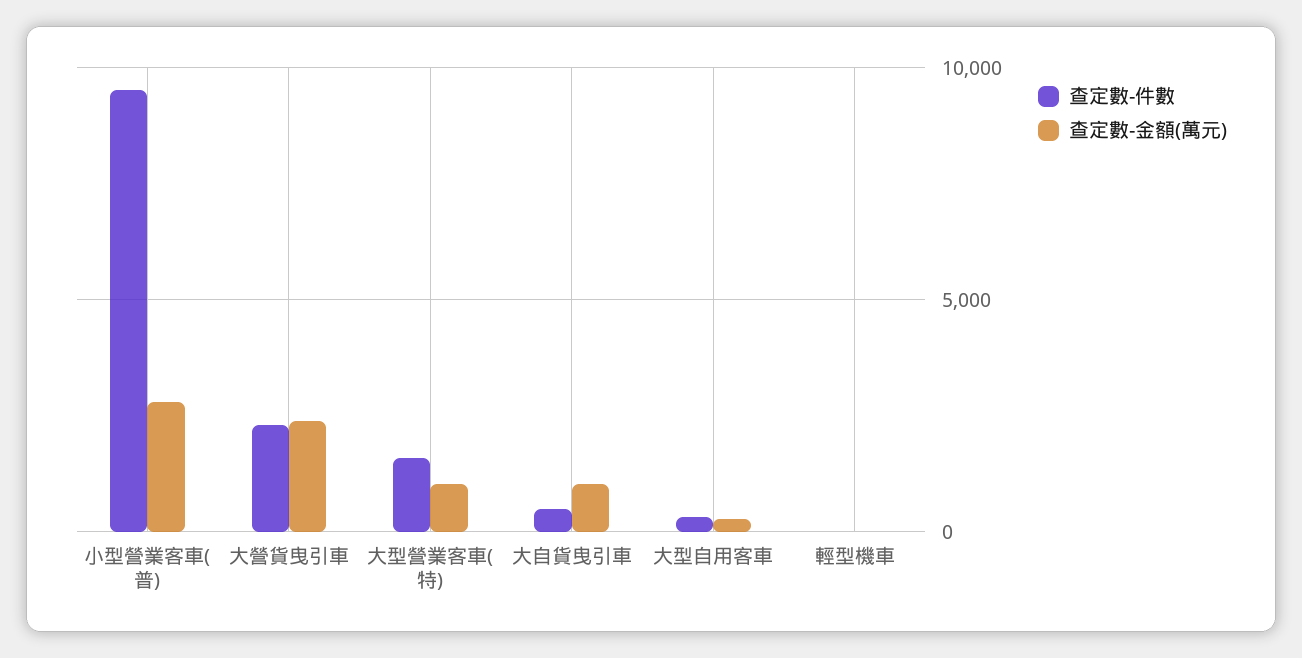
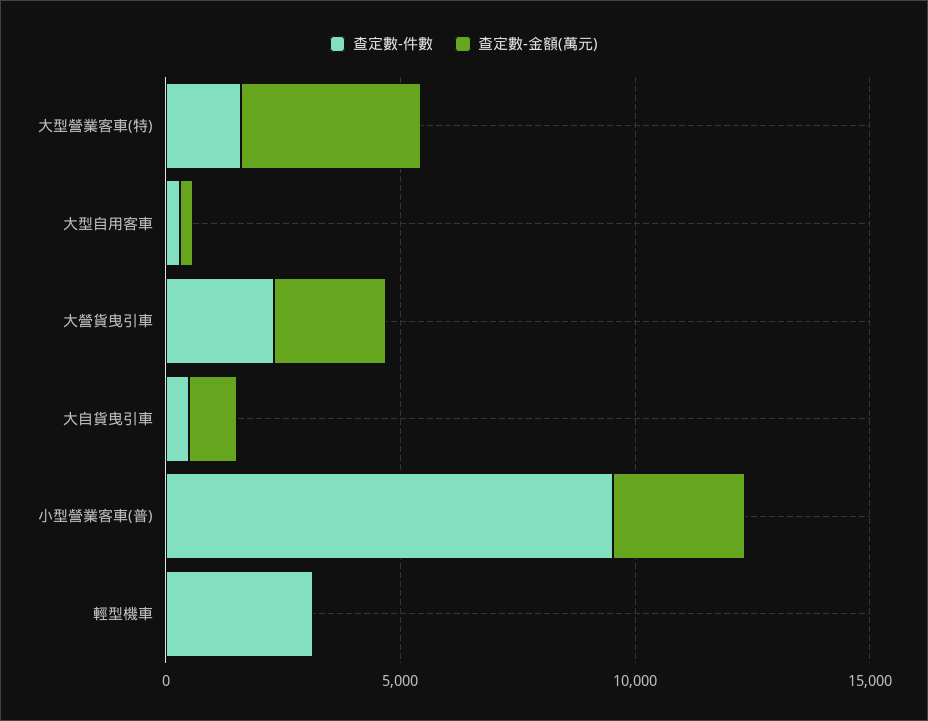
查定數-金額(萬元), 大型營業客車(特): 1000 -> 4000
查定數-件數, 輕型機車: 0 -> 3000

